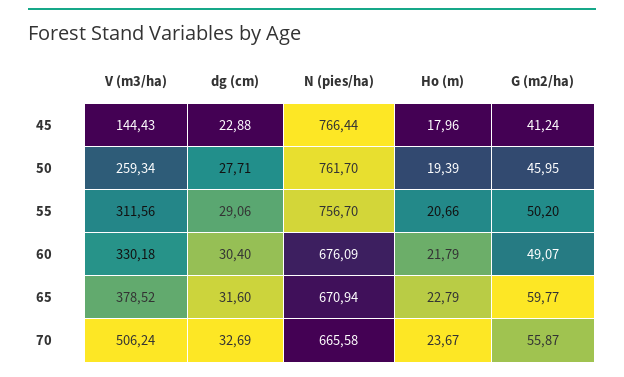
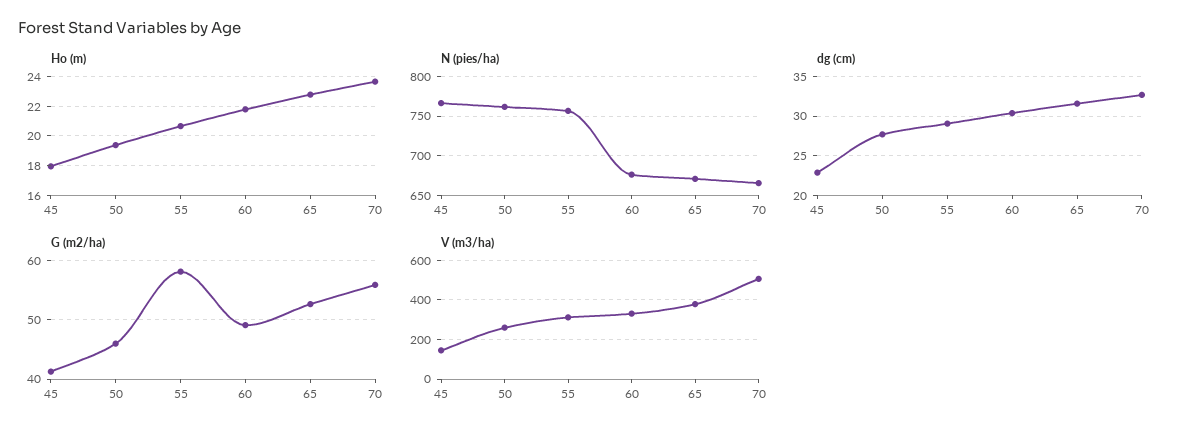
G (m2/ha), 55: 50.2 -> 58
G (m2/ha), 65: 59.77 -> 52

